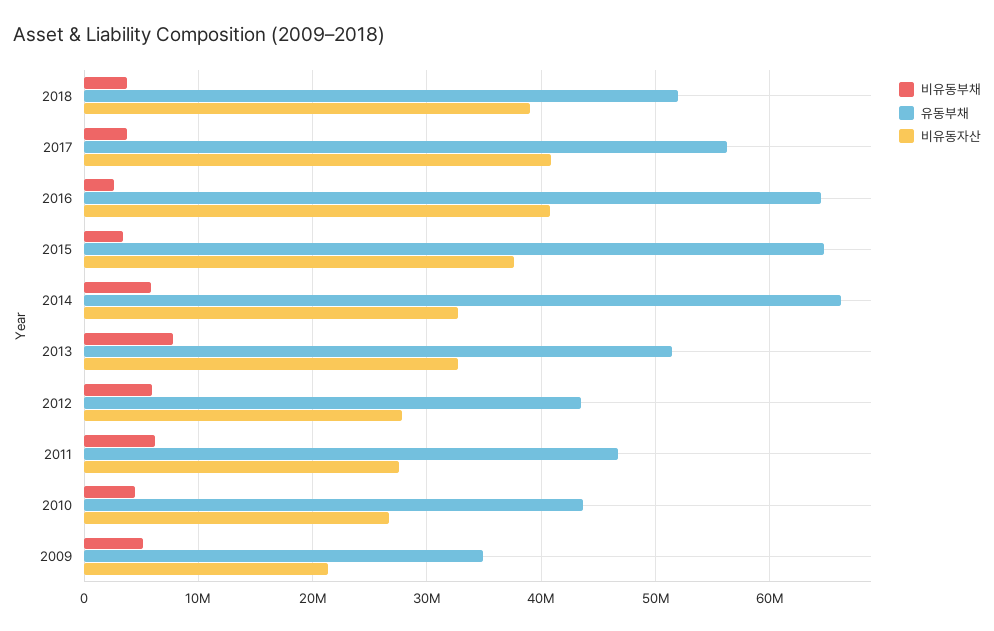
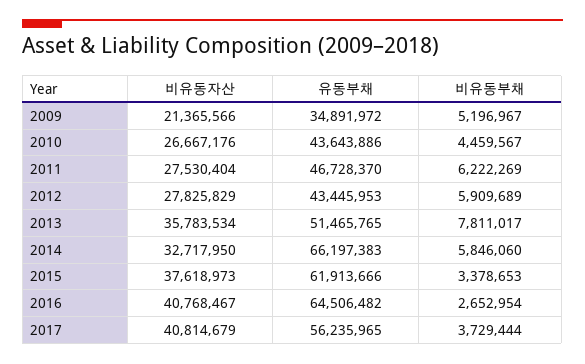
비유동부채, 2018: 4000000 -> none
유동부채, 2018: 52000000 -> none
비유동자산, 2018: 39000000 -> none
유동부채, 2015: 65000000 -> 61913666
비유동자산, 2013: 33000000 -> 35783534

